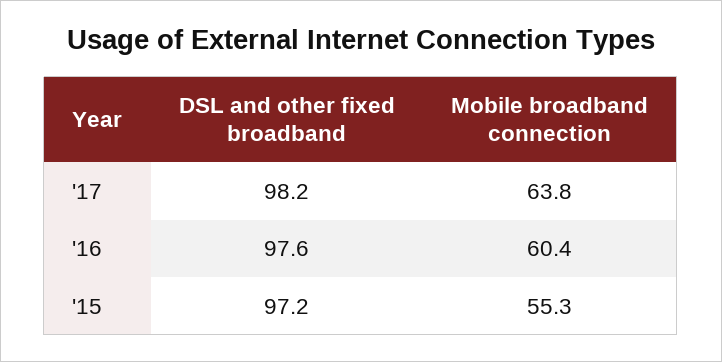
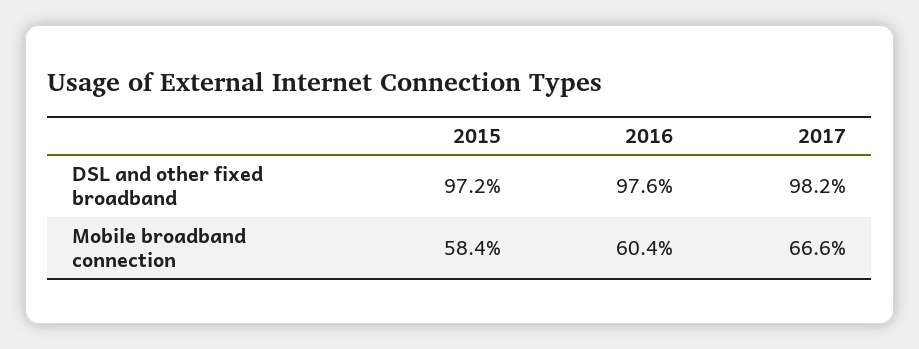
Mobile broadband connection, '17: 63.8 -> 66.6
Mobile broadband connection, '15: 55.3 -> 58.4

